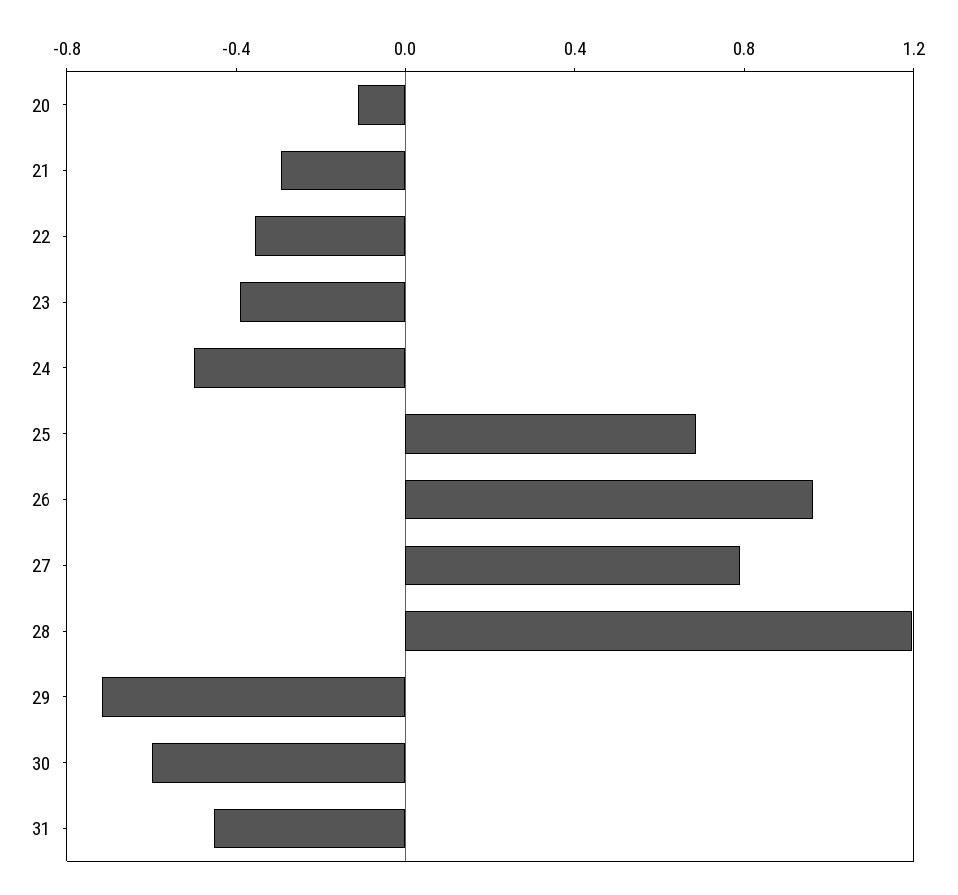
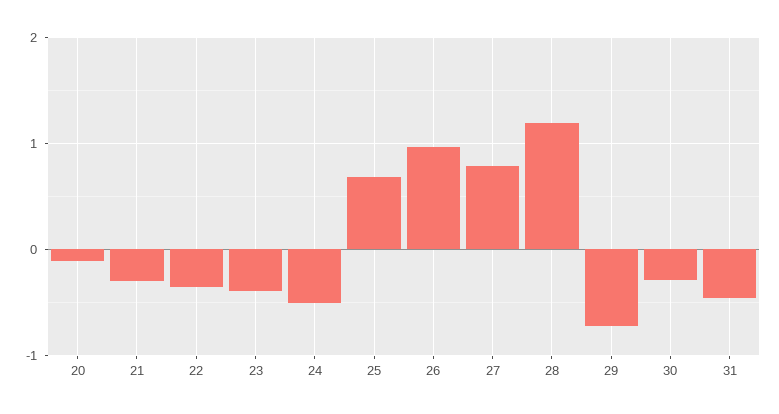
30: -0.6 -> -0.3

